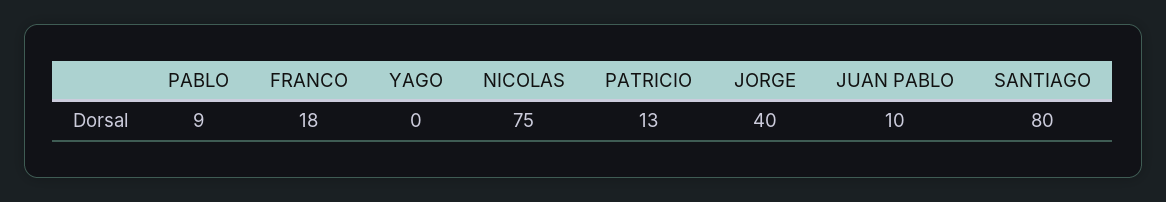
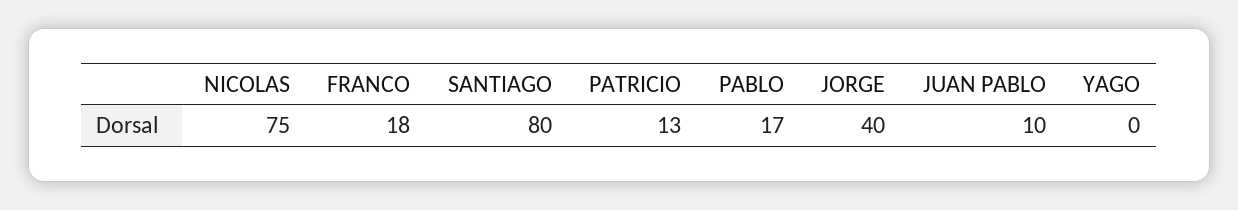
PABLO: 9 -> 17

